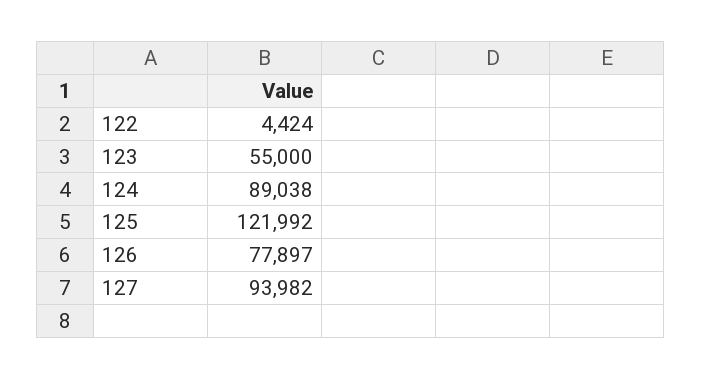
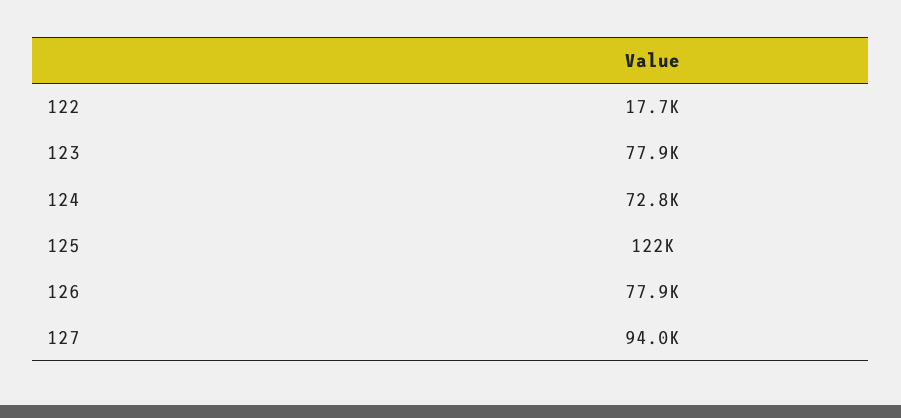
122: 4424 -> 17700
123: 55000 -> 77900
124: 89038 -> 72800

